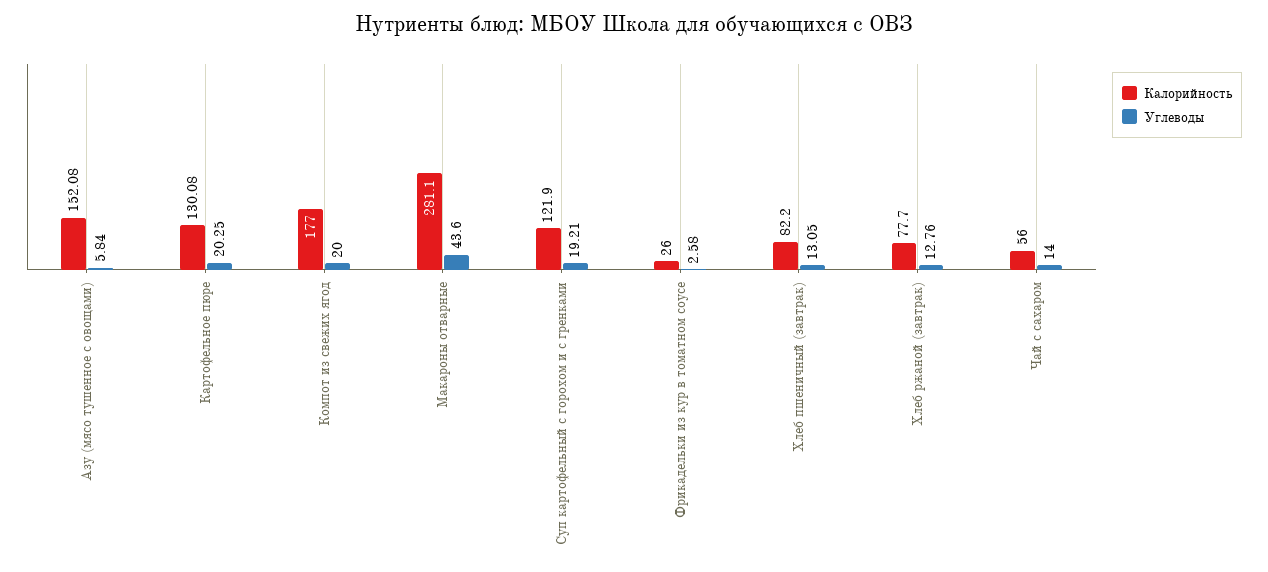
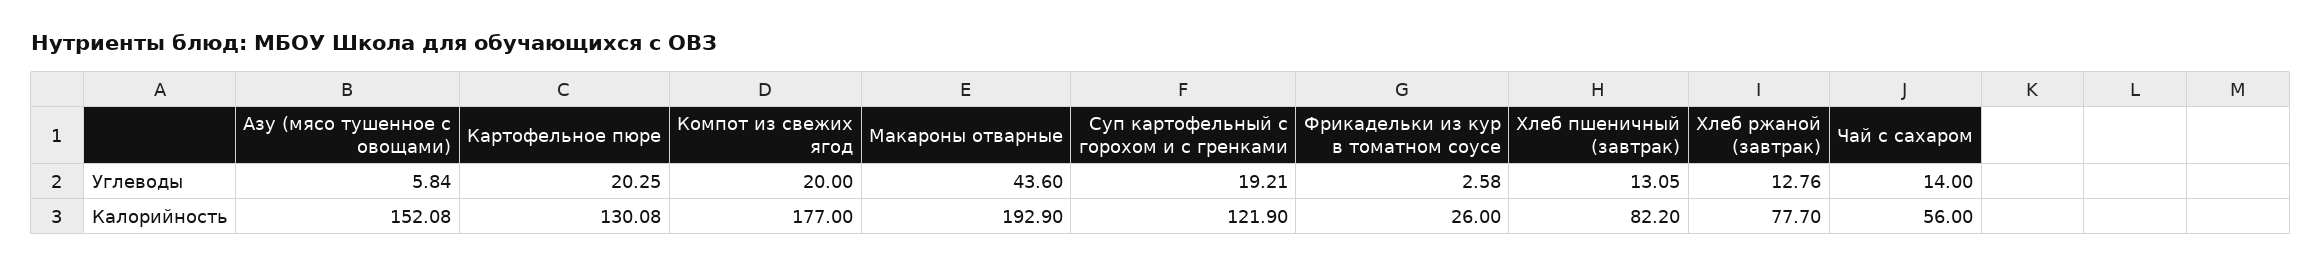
Калорийность, Макароны отварные: 281.1 -> 192.9

